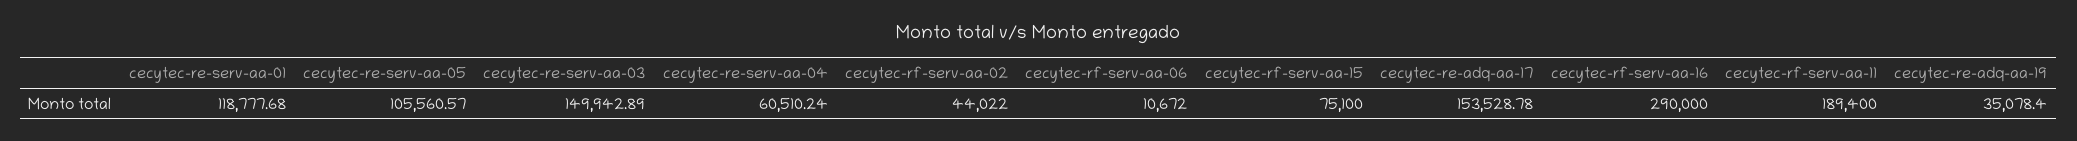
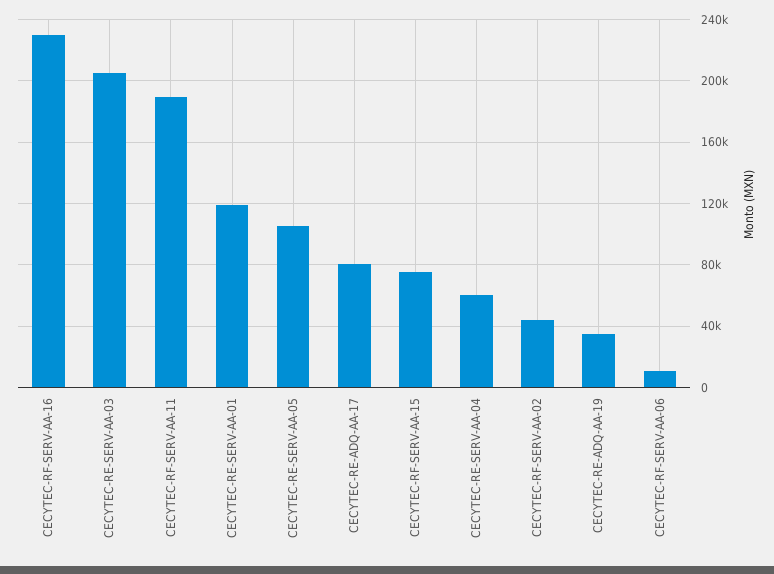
cecytec-re-serv-aa-03: 149942.89 -> 205000
cecytec-re-adq-aa-17: 153528.78 -> 80000
cecytec-rf-serv-aa-16: 290000 -> 230000

